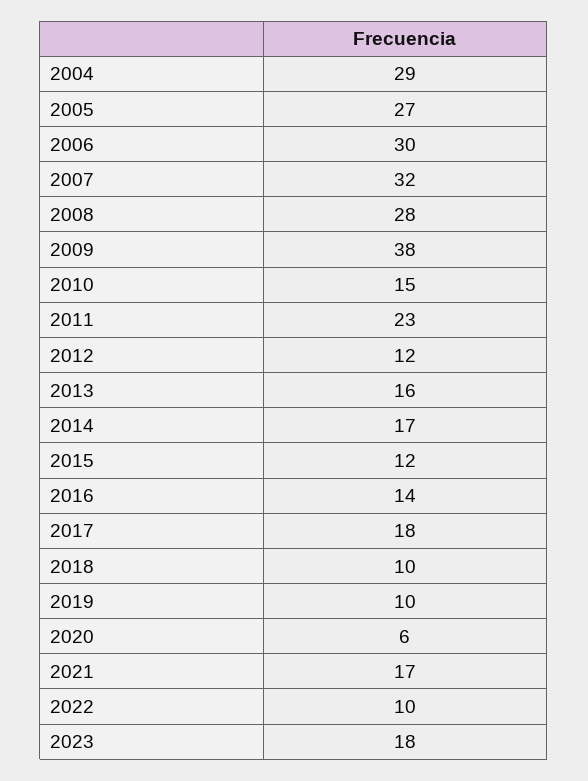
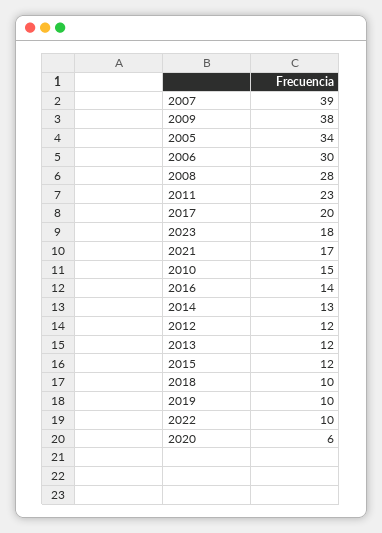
2004: 29 -> none
2005: 27 -> 34
2007: 32 -> 39
2013: 16 -> 12
2014: 17 -> 13
2017: 18 -> 20

